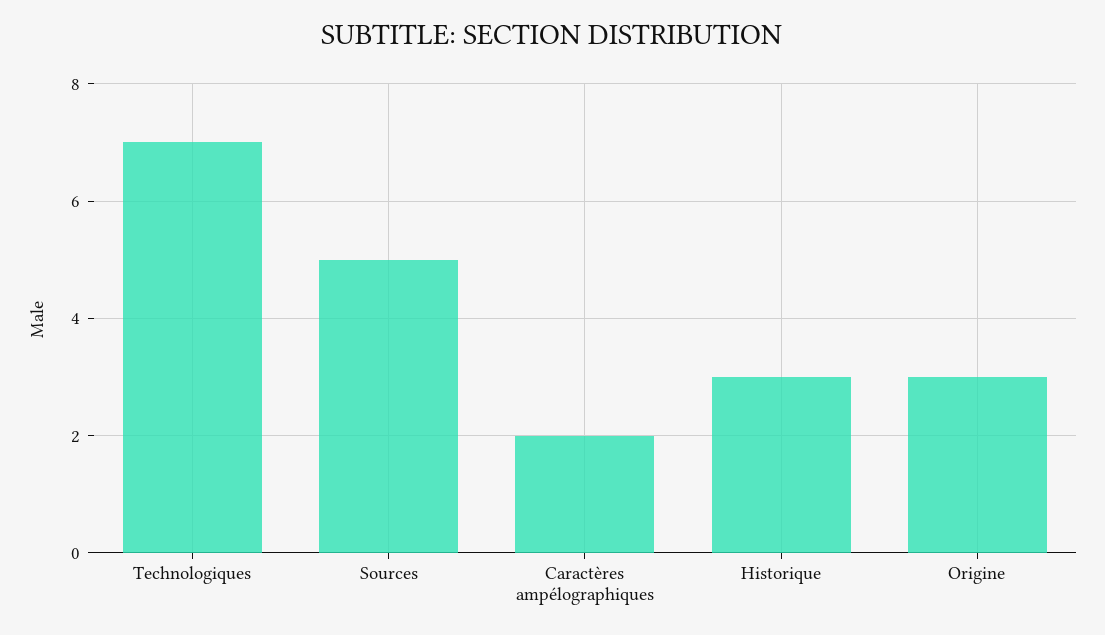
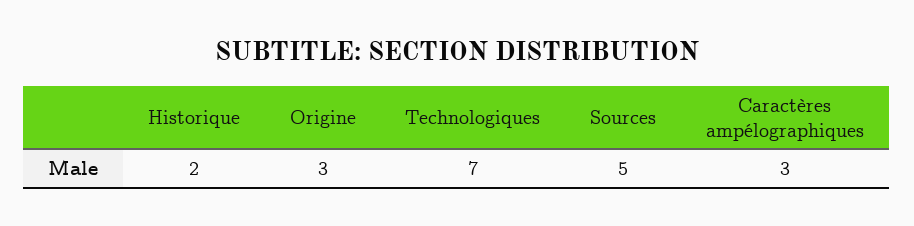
Caractères ampélographiques: 2 -> 3
Historique: 3 -> 2

